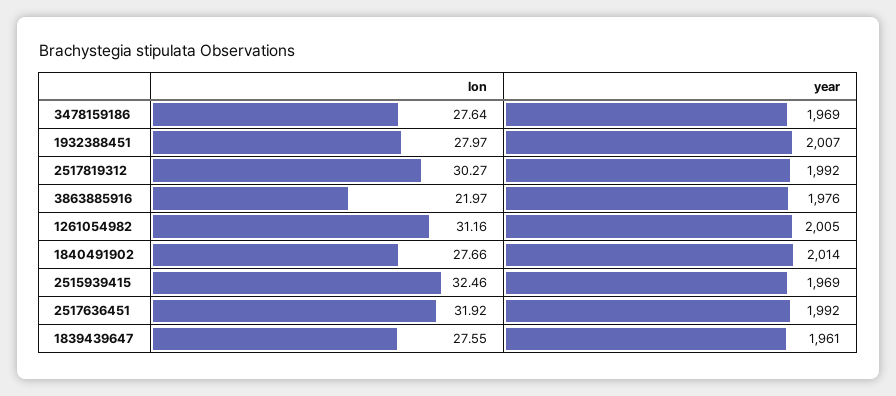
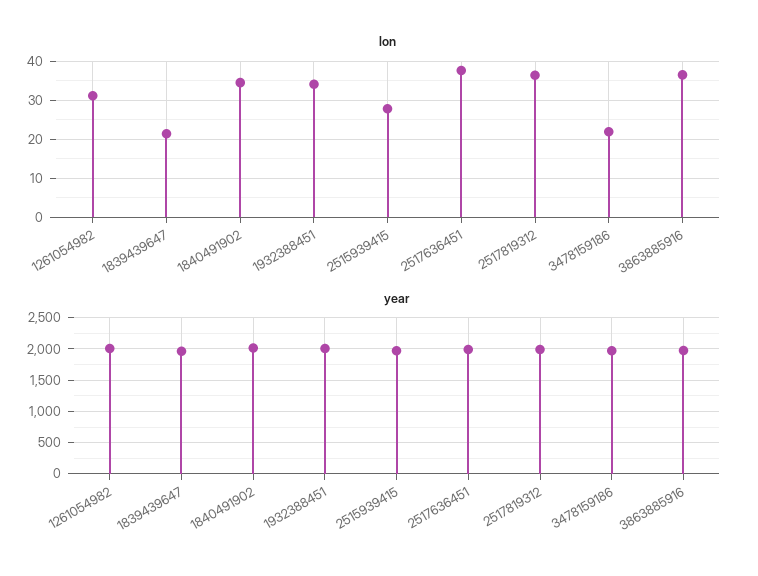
lon, 3478159186: 27.64 -> 22
lon, 1932388451: 27.97 -> 34
lon, 2517819312: 30.27 -> 36
lon, 3863885916: 21.97 -> 36
lon, 1840491902: 27.66 -> 34
lon, 2515939415: 32.46 -> 28
lon, 2517636451: 31.92 -> 38
lon, 1839439647: 27.55 -> 22

